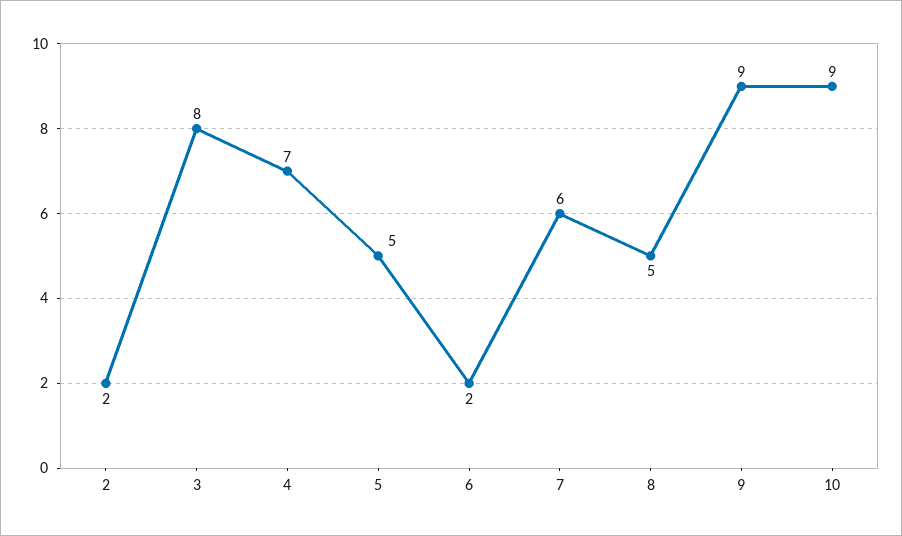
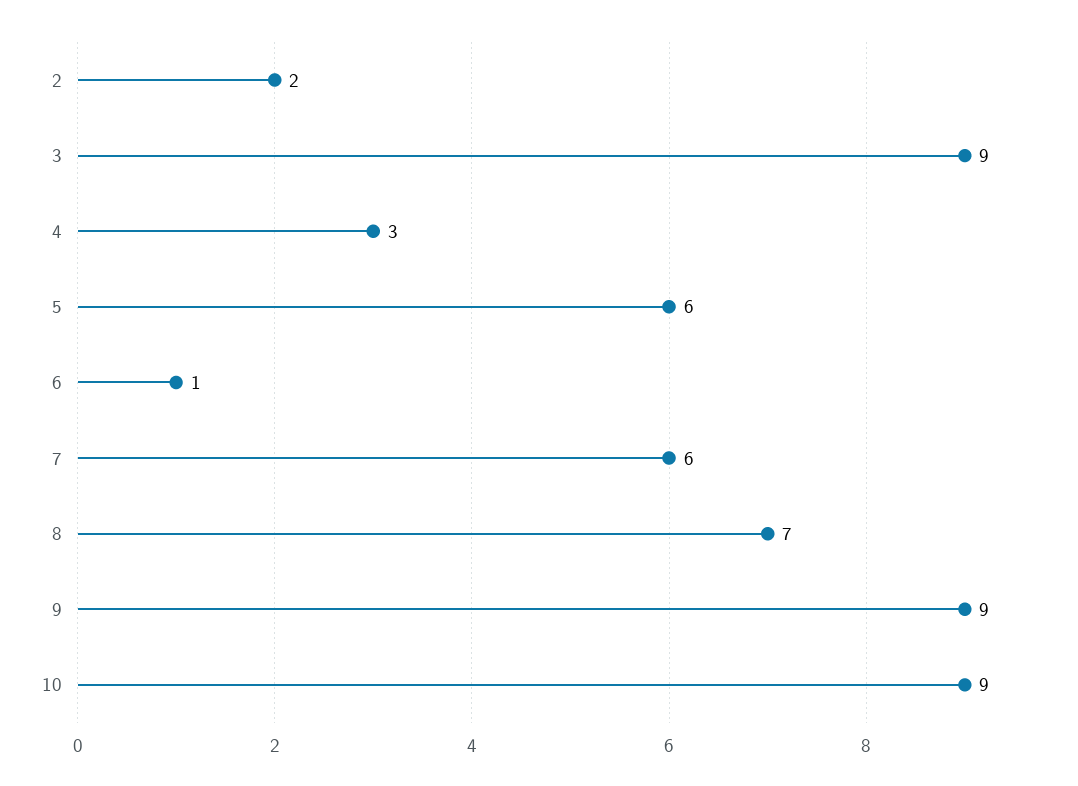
3: 8 -> 9
4: 7 -> 3
5: 5 -> 6
6: 2 -> 1
8: 5 -> 7

